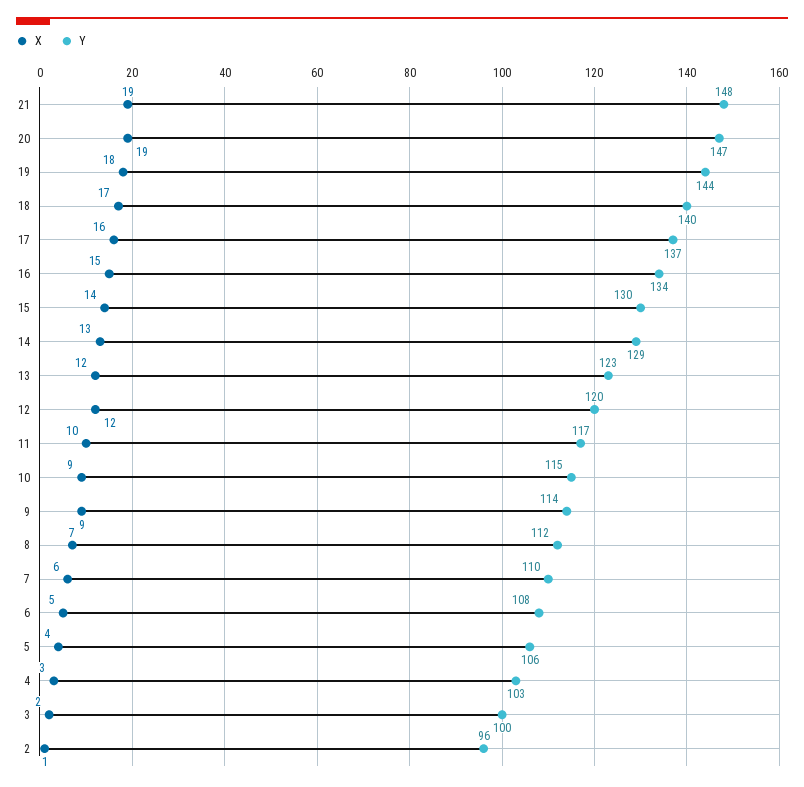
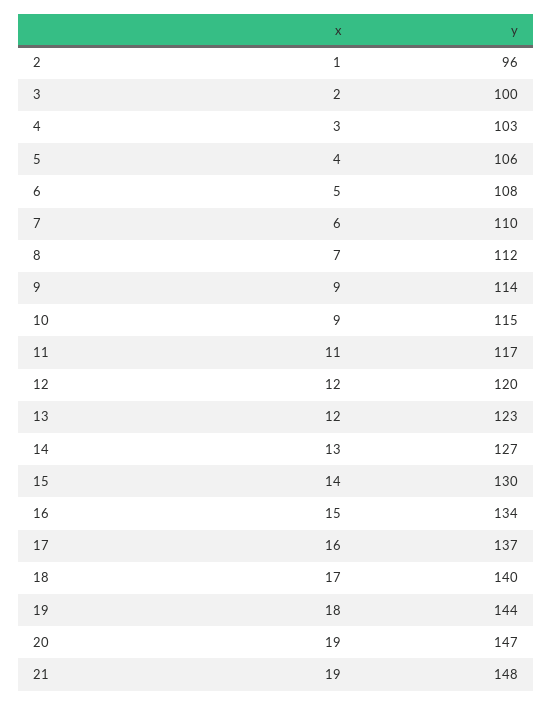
Y, 14: 129 -> 127
X, 11: 10 -> 11

